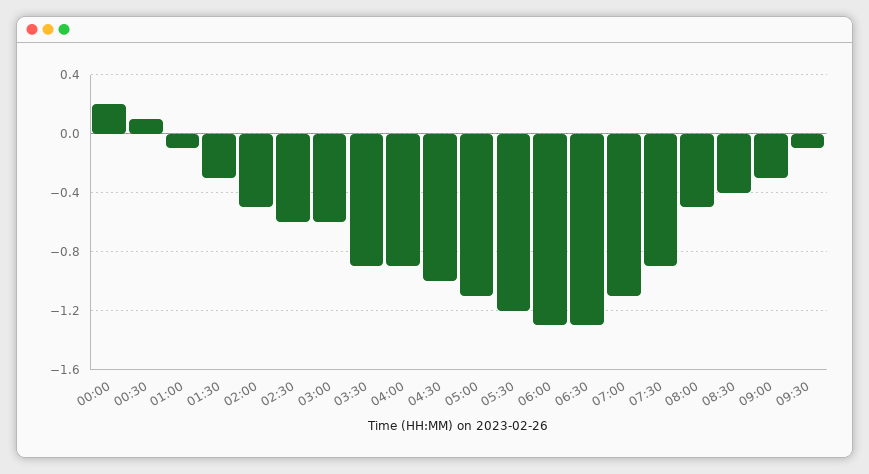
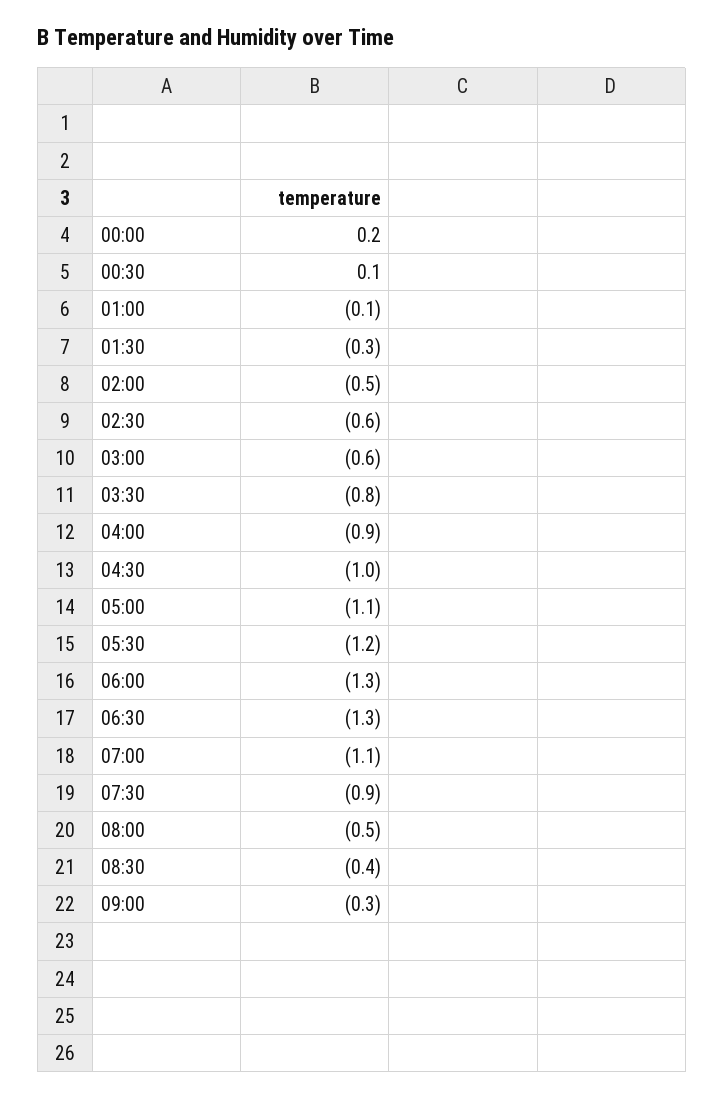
03:30: -0.9 -> -0.8
09:30: -0.1 -> none

